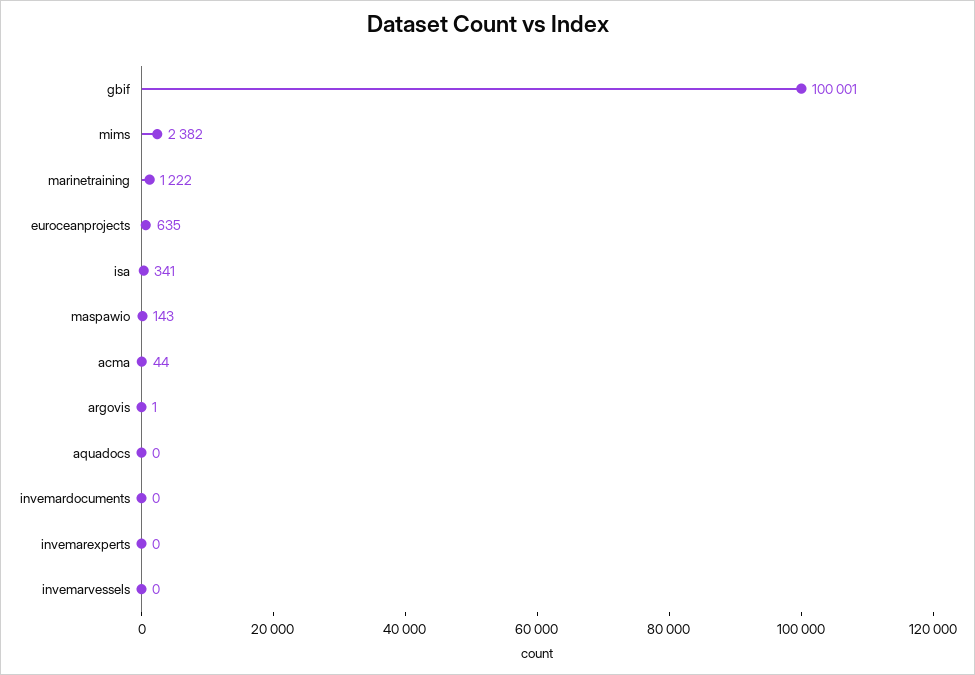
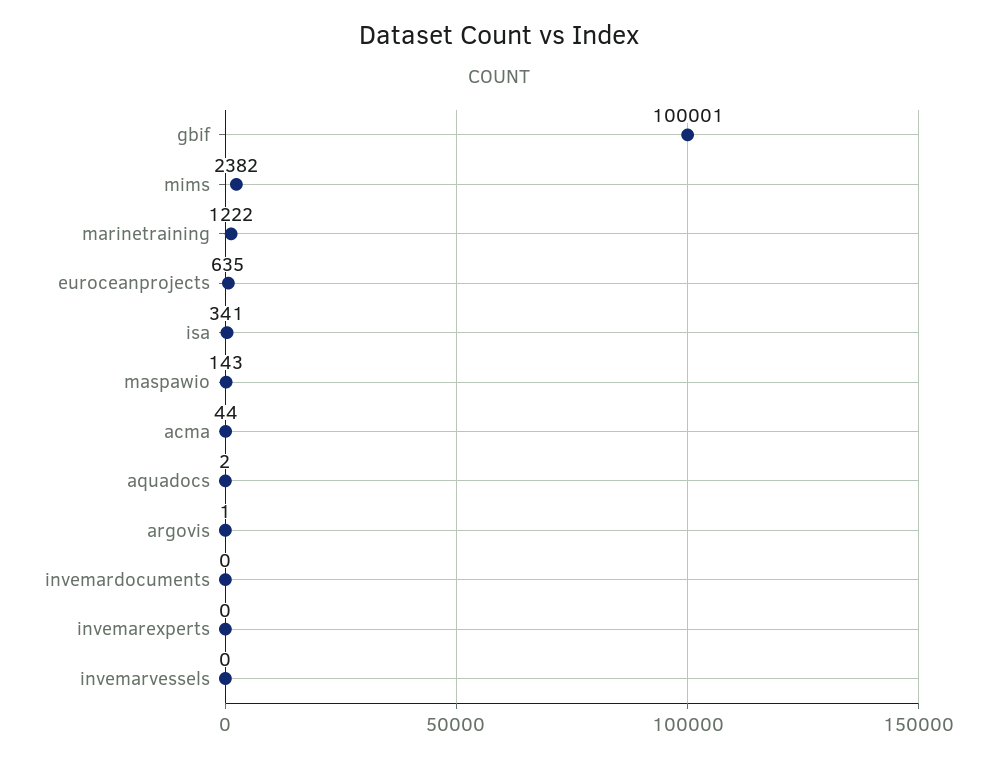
aquadocs: 0 -> 2

